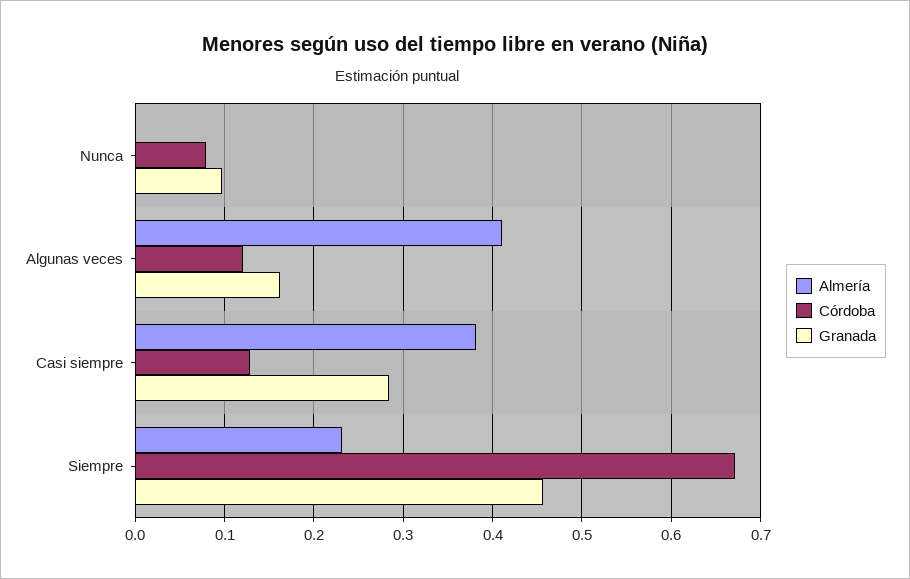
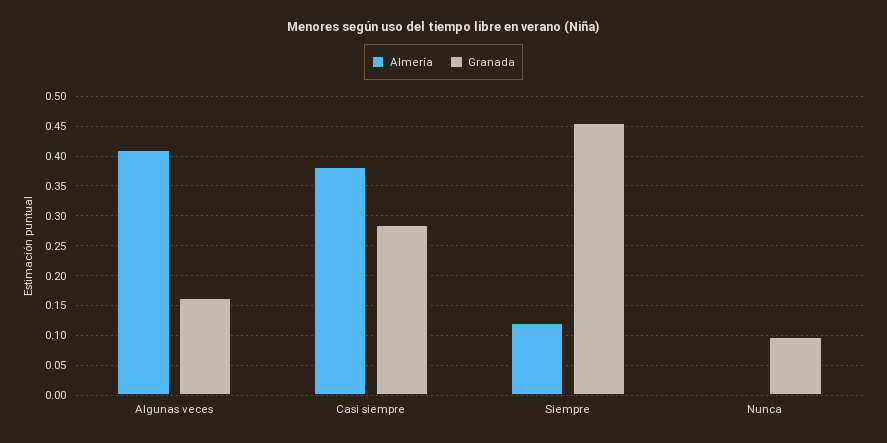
Córdoba, Nunca: 0.08 -> none
Córdoba, Algunas veces: 0.12 -> none
Córdoba, Casi siempre: 0.13 -> none
Almería, Siempre: 0.23 -> 0.125
Córdoba, Siempre: 0.67 -> none

